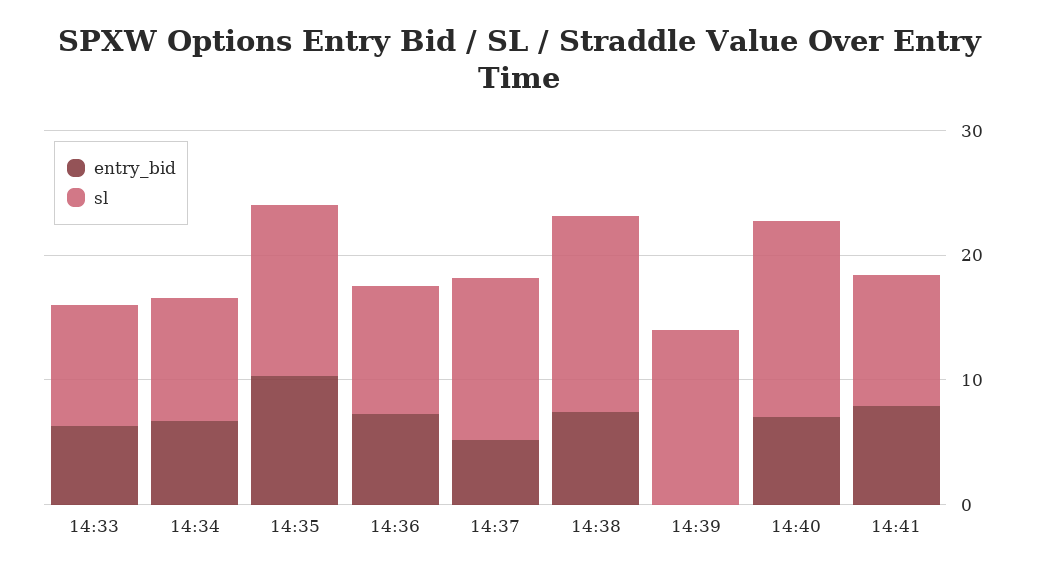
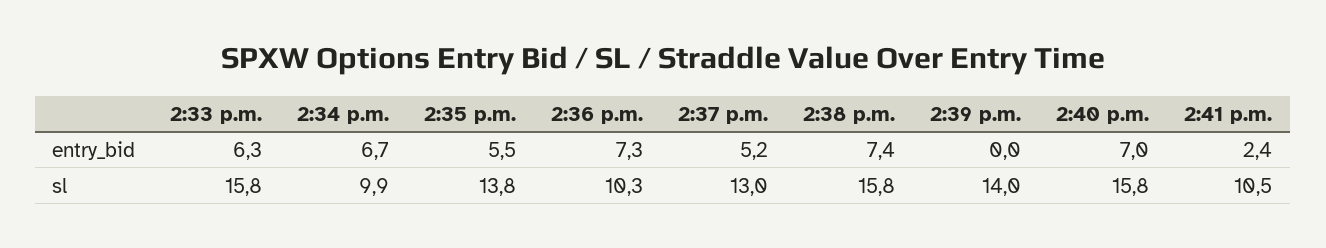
sl, 14:33: 10 -> 15.8
entry_bid, 14:35: 10 -> 5.5
entry_bid, 14:41: 8 -> 2.4

